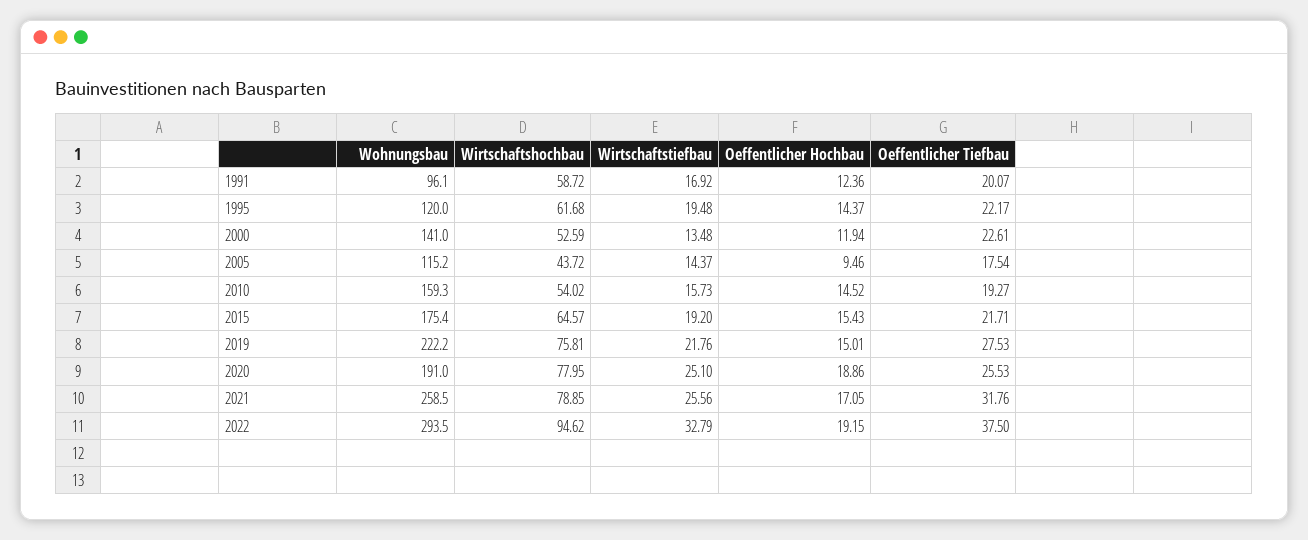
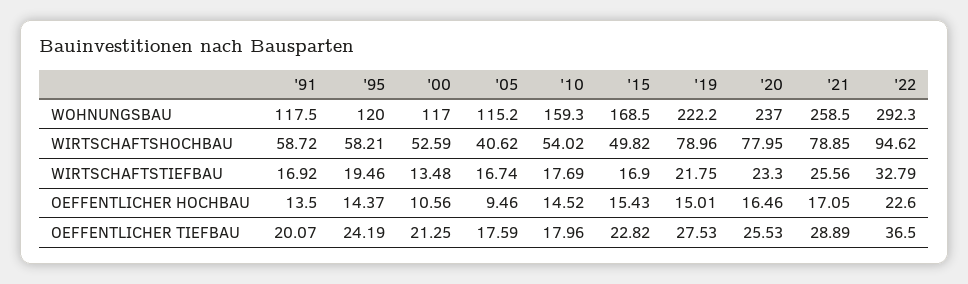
Wohnungsbau, 1991: 96.1 -> 117.5
Oeffentlicher Hochbau, 1991: 12.36 -> 13.5
Wirtschaftshochbau, 1995: 61.68 -> 58.21
Wirtschaftstiefbau, 1995: 19.48 -> 19.46
Oeffentlicher Tiefbau, 1995: 22.17 -> 24.19
Wohnungsbau, 2000: 141 -> 117
Oeffentlicher Hochbau, 2000: 11.94 -> 10.56
Oeffentlicher Tiefbau, 2000: 22.61 -> 21.25
Wirtschaftshochbau, 2005: 43.72 -> 40.62
Wirtschaftstiefbau, 2005: 14.37 -> 16.74
Oeffentlicher Tiefbau, 2005: 17.54 -> 17.59
Wirtschaftstiefbau, 2010: 15.73 -> 17.69
Oeffentlicher Tiefbau, 2010: 19.27 -> 17.96
Wohnungsbau, 2015: 175.4 -> 168.5
Wirtschaftshochbau, 2015: 64.57 -> 49.82
Wirtschaftstiefbau, 2015: 19.2 -> 16.9
Oeffentlicher Tiefbau, 2015: 21.71 -> 22.82
Wirtschaftshochbau, 2019: 75.81 -> 78.96
Wirtschaftstiefbau, 2019: 21.76 -> 21.75
Wohnungsbau, 2020: 191 -> 237
Wirtschaftstiefbau, 2020: 25.1 -> 23.3
Oeffentlicher Hochbau, 2020: 18.86 -> 16.46
Oeffentlicher Tiefbau, 2021: 31.76 -> 28.89
Wohnungsbau, 2022: 293.5 -> 292.3
Oeffentlicher Hochbau, 2022: 19.15 -> 22.6
Oeffentlicher Tiefbau, 2022: 37.5 -> 36.5

